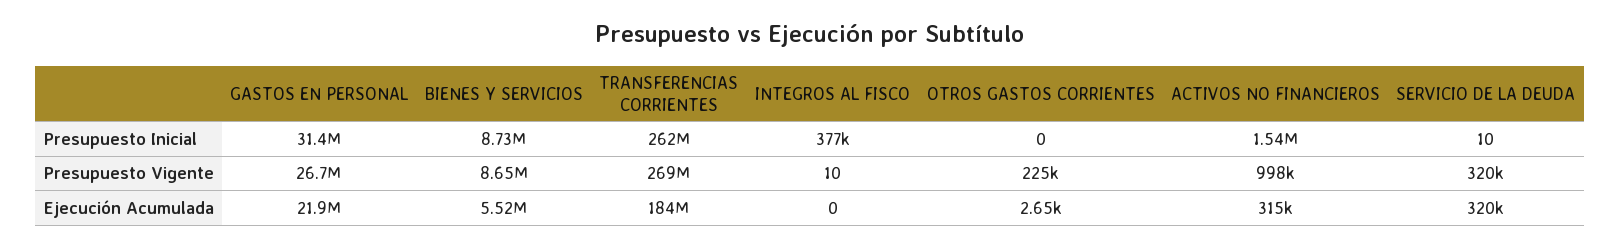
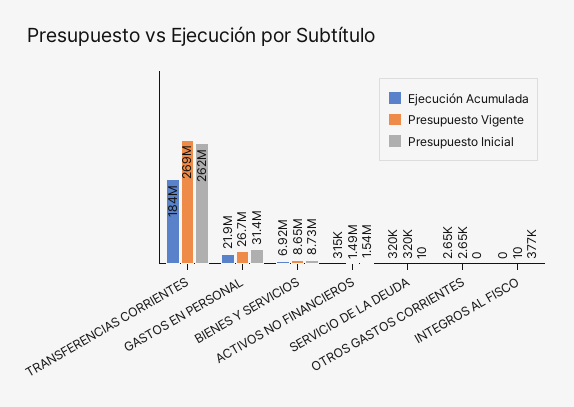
Presupuesto Vigente, OTROS GASTOS CORRIENTES: 225000 -> 2650
Presupuesto Vigente, ACTIVOS NO FINANCIEROS: 998000 -> 1490000
Ejecución Acumulada, BIENES Y SERVICIOS: 5520000 -> 6920000

